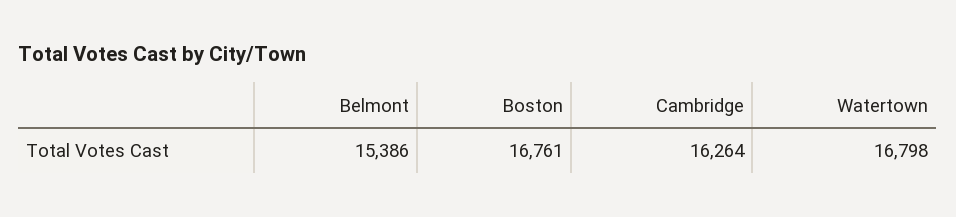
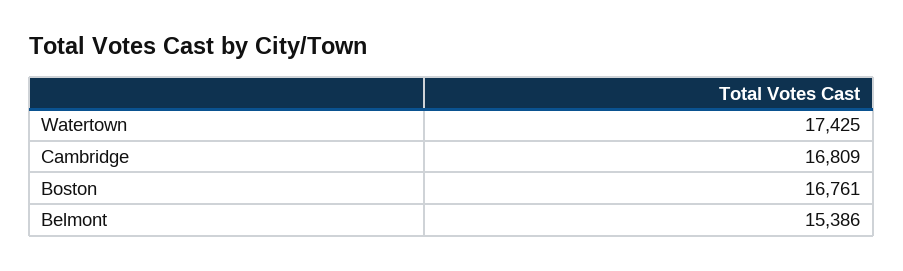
Cambridge: 16264 -> 16809
Watertown: 16798 -> 17425

